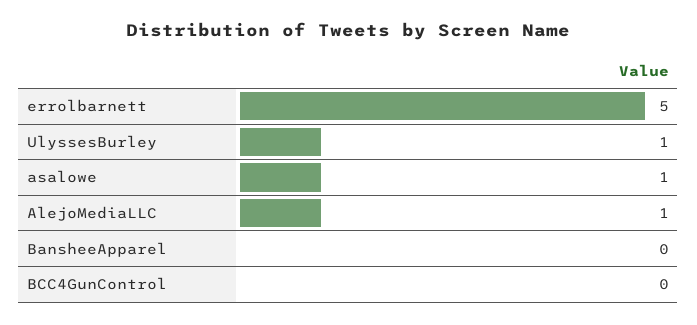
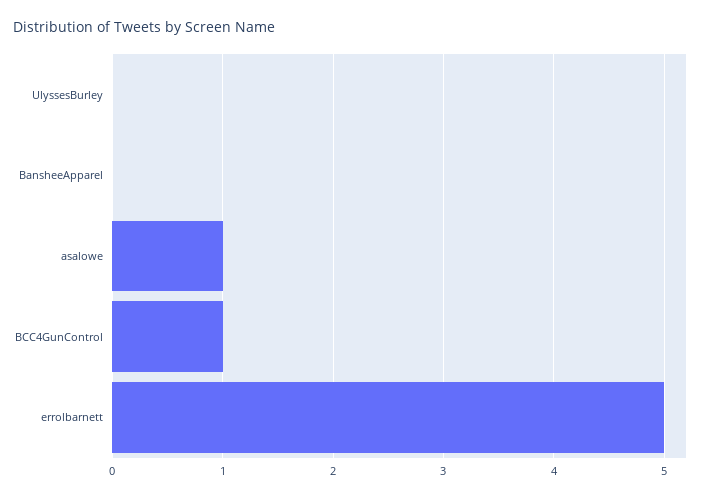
UlyssesBurley: 1 -> 0
AlejoMediaLLC: 1 -> none
BCC4GunControl: 0 -> 1

